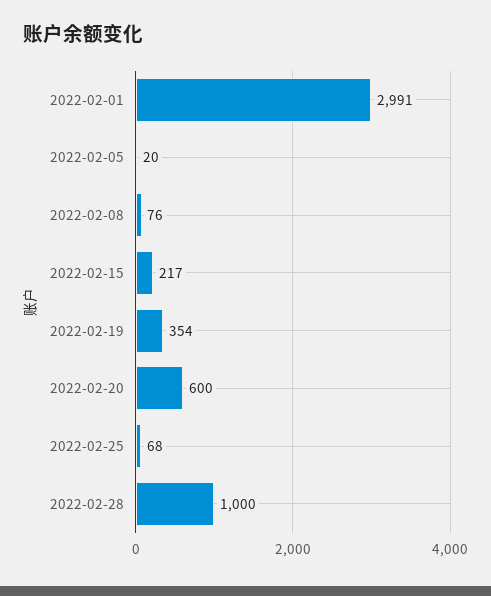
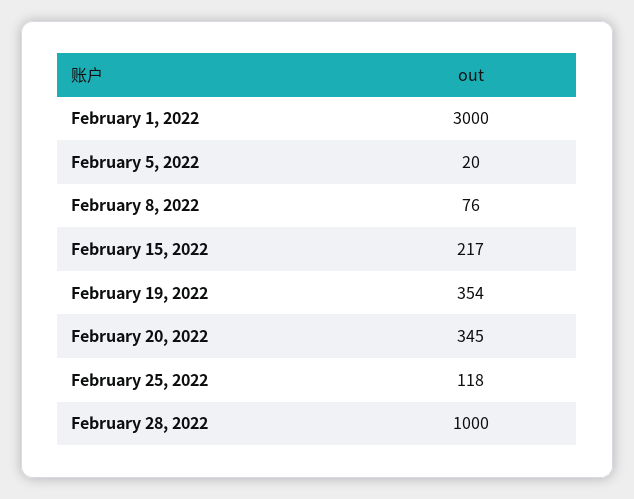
2022-02-01: 2991 -> 3000
2022-02-20: 600 -> 345
2022-02-25: 68 -> 118

